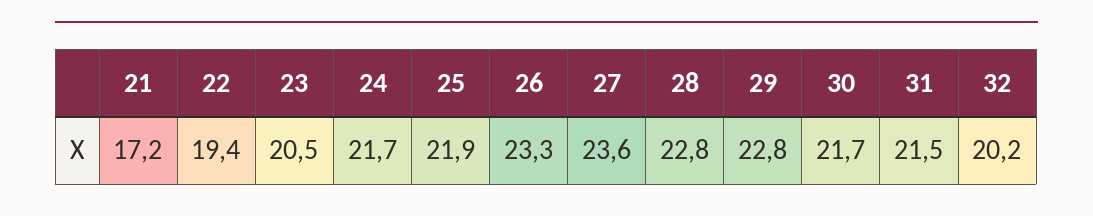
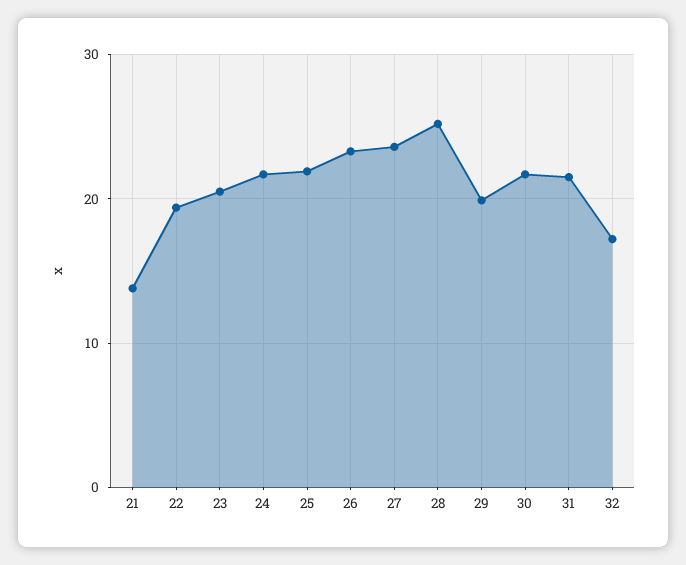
21: 17.2 -> 14
28: 22.8 -> 25
29: 22.8 -> 20
32: 20.2 -> 17

